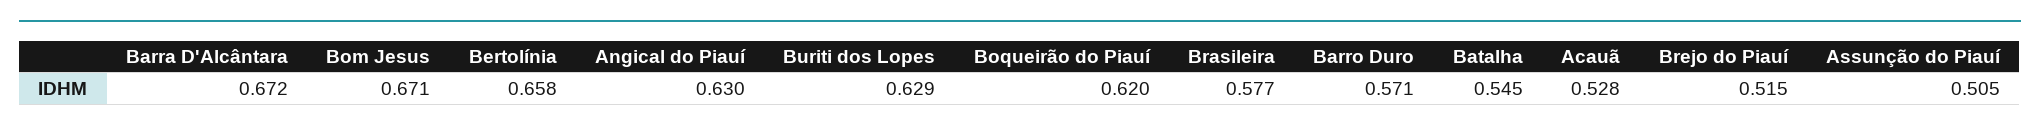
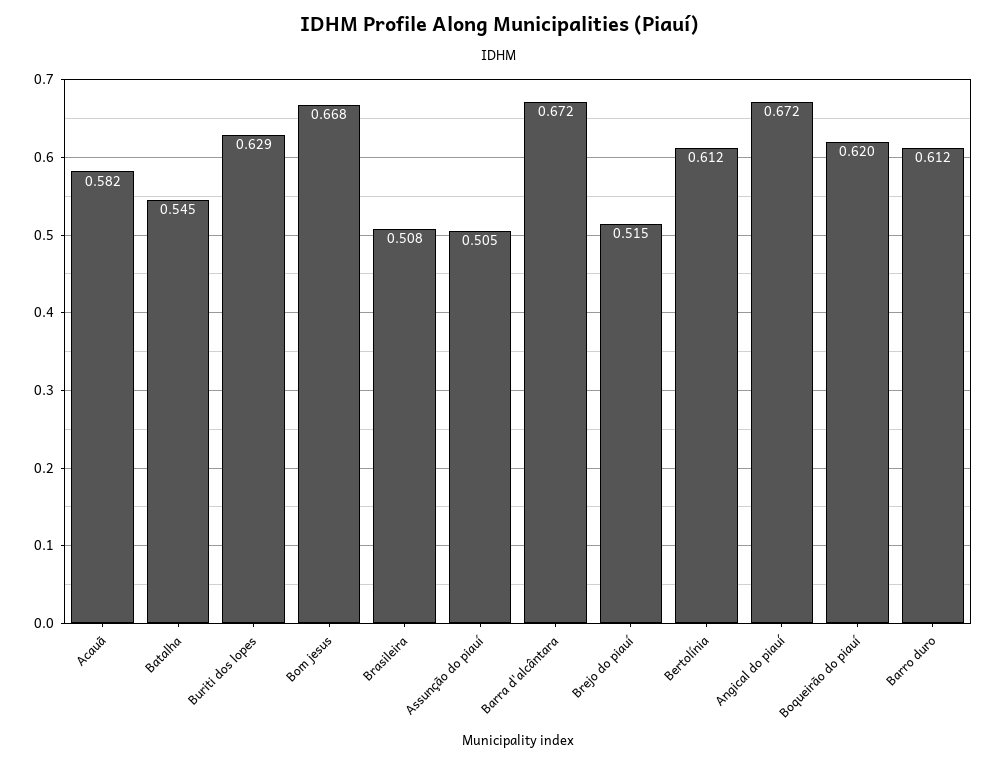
Bom Jesus: 0.671 -> 0.668
Bertolínia: 0.658 -> 0.612
Angical do Piauí: 0.63 -> 0.672
Brasileira: 0.577 -> 0.508
Barro Duro: 0.571 -> 0.612
Acauã: 0.528 -> 0.582

